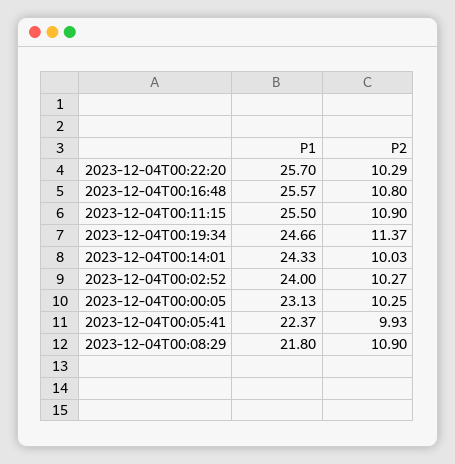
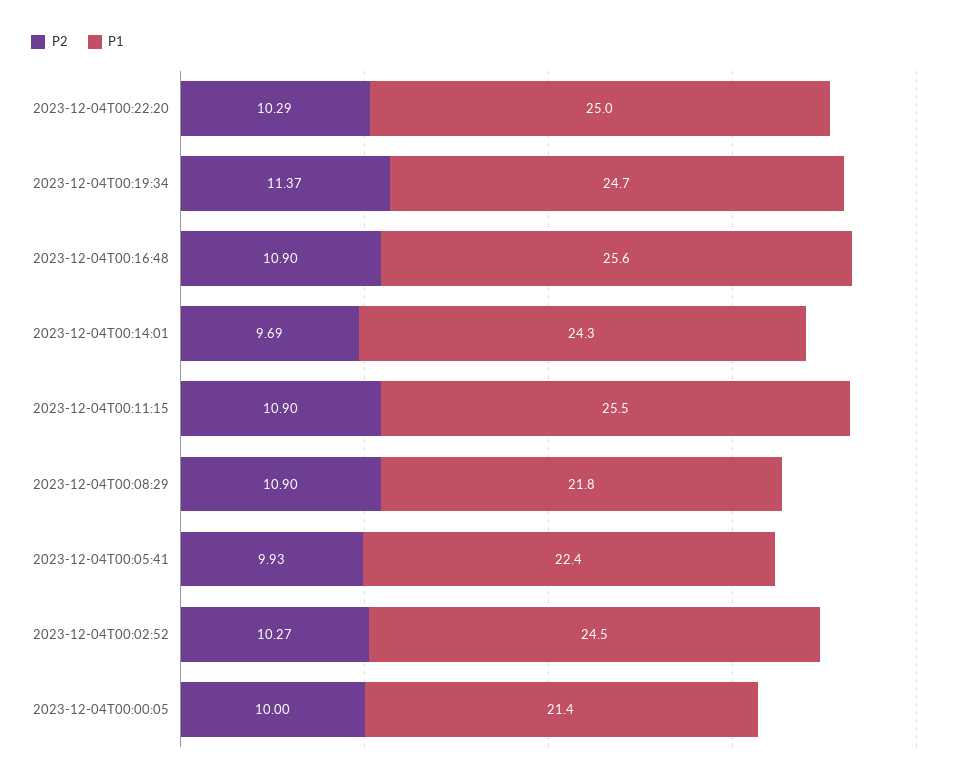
P1, 2023-12-04T00:22:20: 25.7 -> 25
P2, 2023-12-04T00:16:48: 10.8 -> 10.9
P2, 2023-12-04T00:14:01: 10.03 -> 9.69
P1, 2023-12-04T00:02:52: 24 -> 24.5
P1, 2023-12-04T00:00:05: 23.13 -> 21.4
P2, 2023-12-04T00:00:05: 10.25 -> 10

